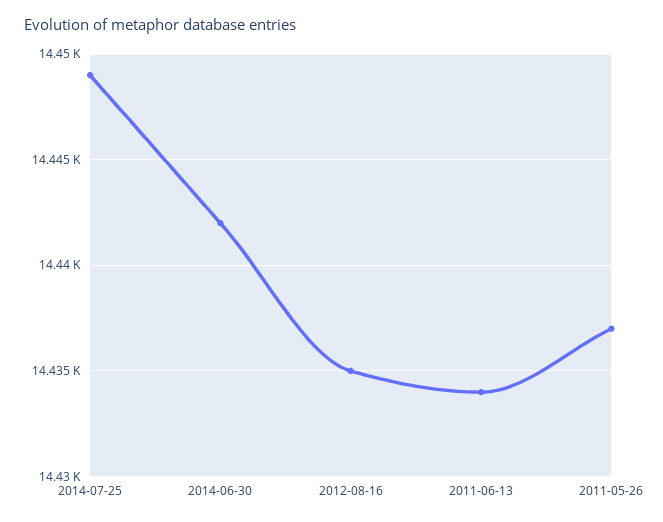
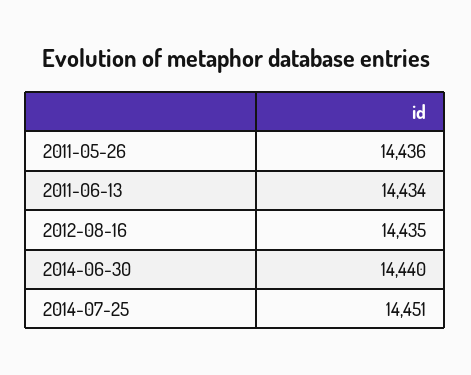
2014-07-25: 14449 -> 14451
2014-06-30: 14442 -> 14440
2011-05-26: 14437 -> 14436

